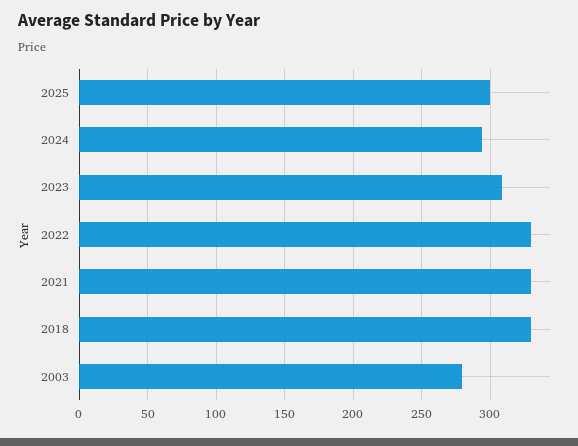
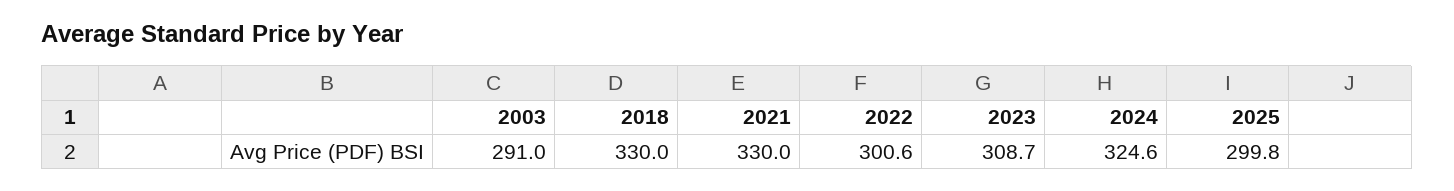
2024: 295 -> 324.6
2022: 330 -> 300.6
2003: 280 -> 291

